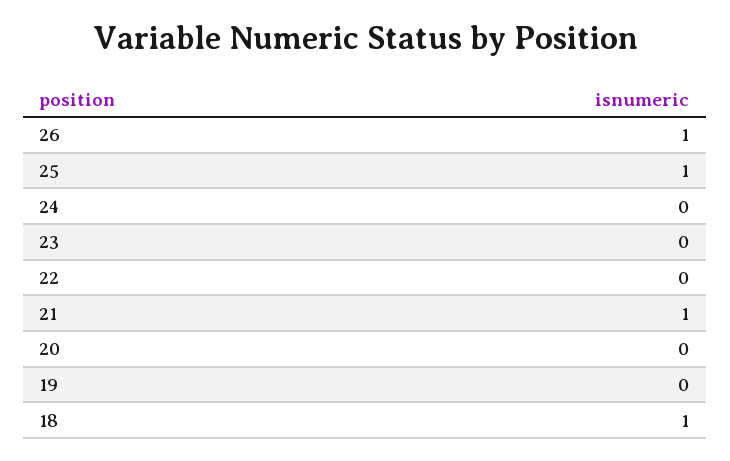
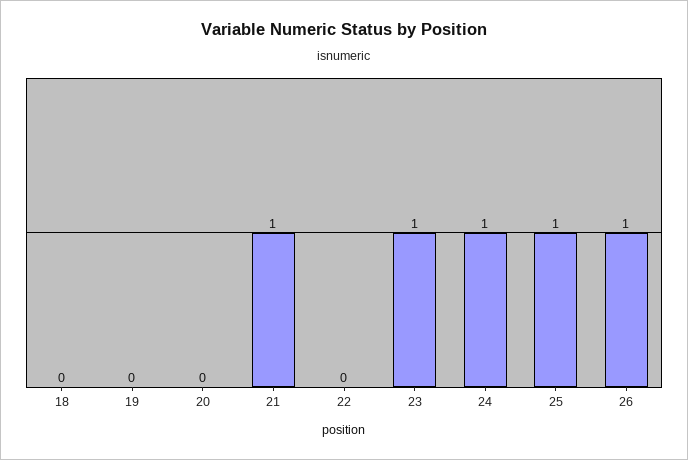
24: 0 -> 1
23: 0 -> 1
18: 1 -> 0

